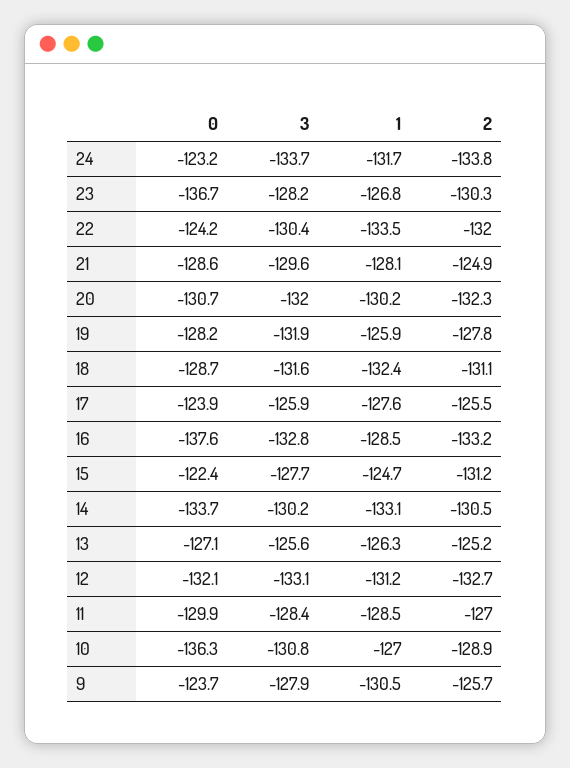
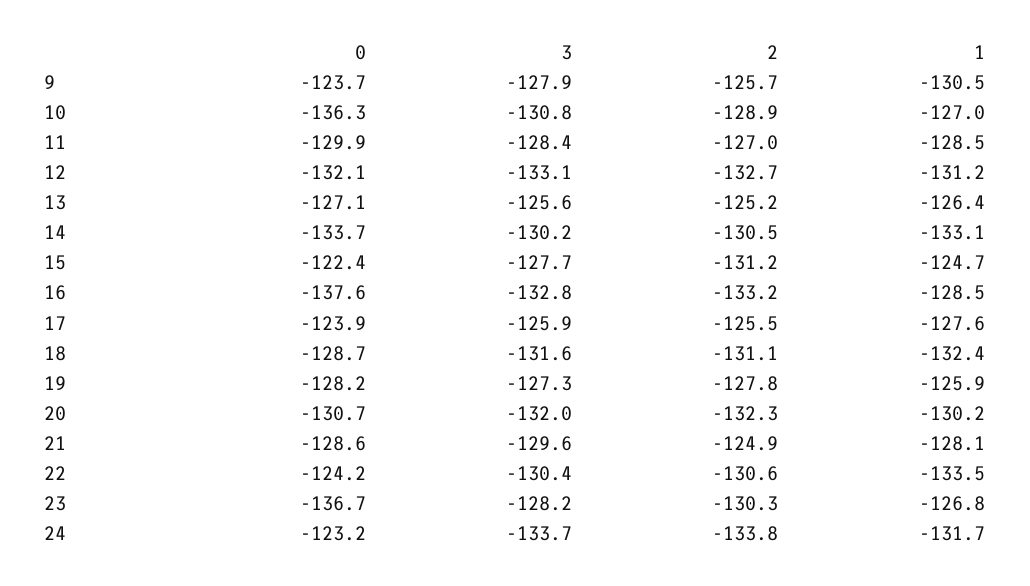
2, 22: -132 -> -130.6
3, 19: -131.9 -> -127.3
1, 13: -126.3 -> -126.4

